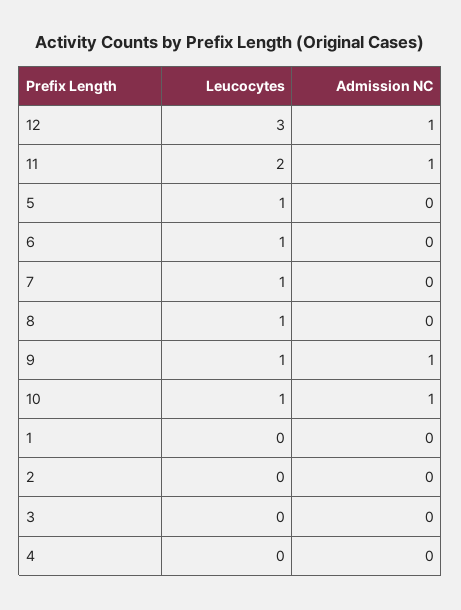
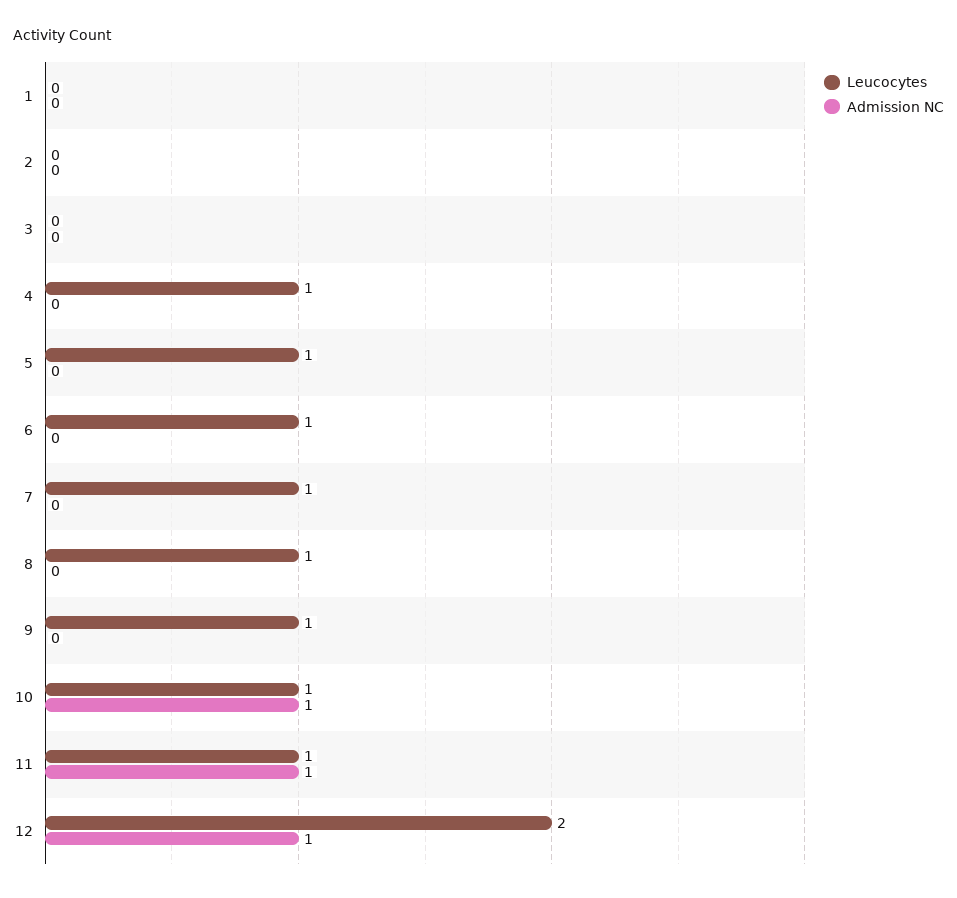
Leucocytes, 12: 3 -> 2
Leucocytes, 11: 2 -> 1
Admission NC, 9: 1 -> 0
Leucocytes, 4: 0 -> 1

